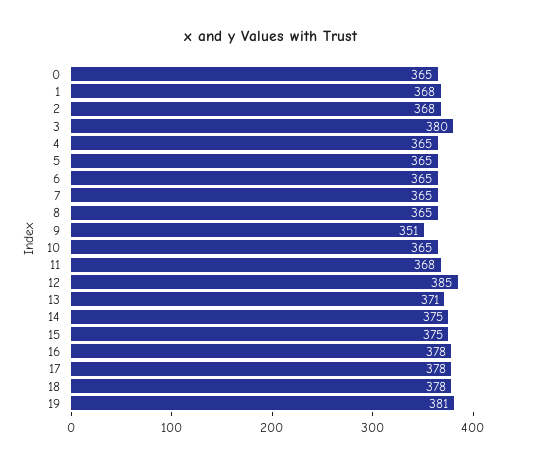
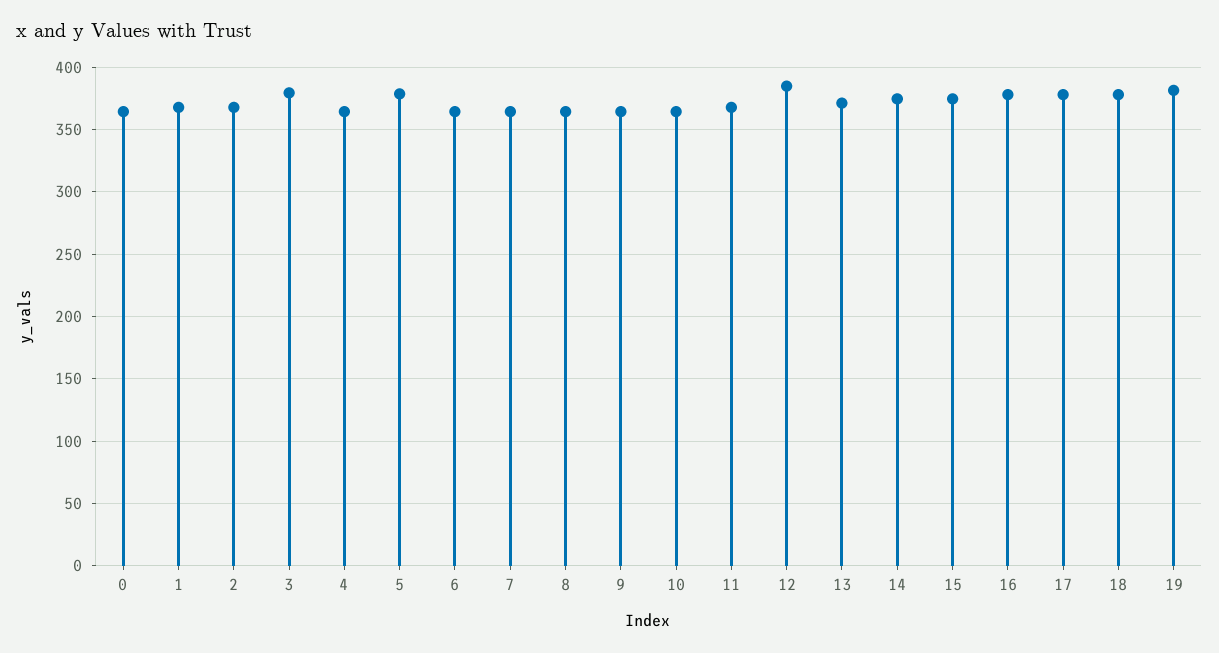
5: 365 -> 380
9: 351 -> 365

